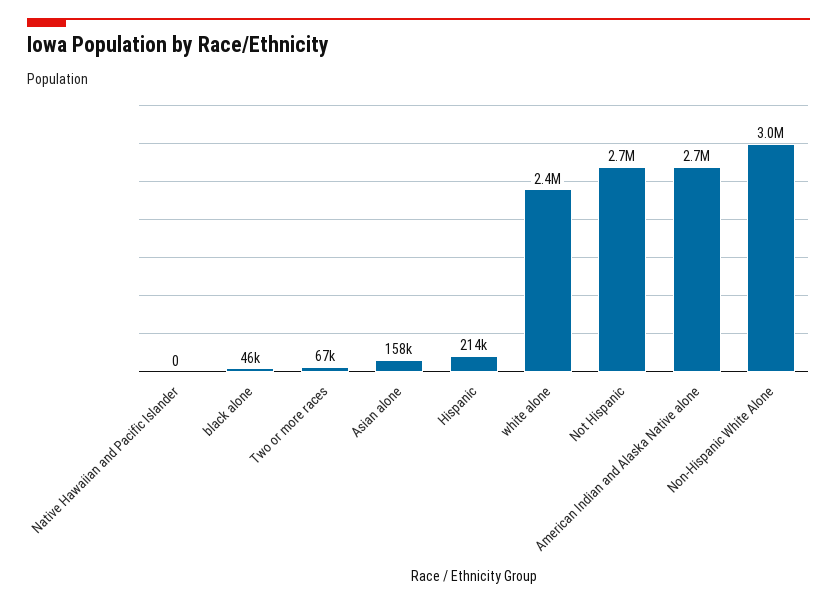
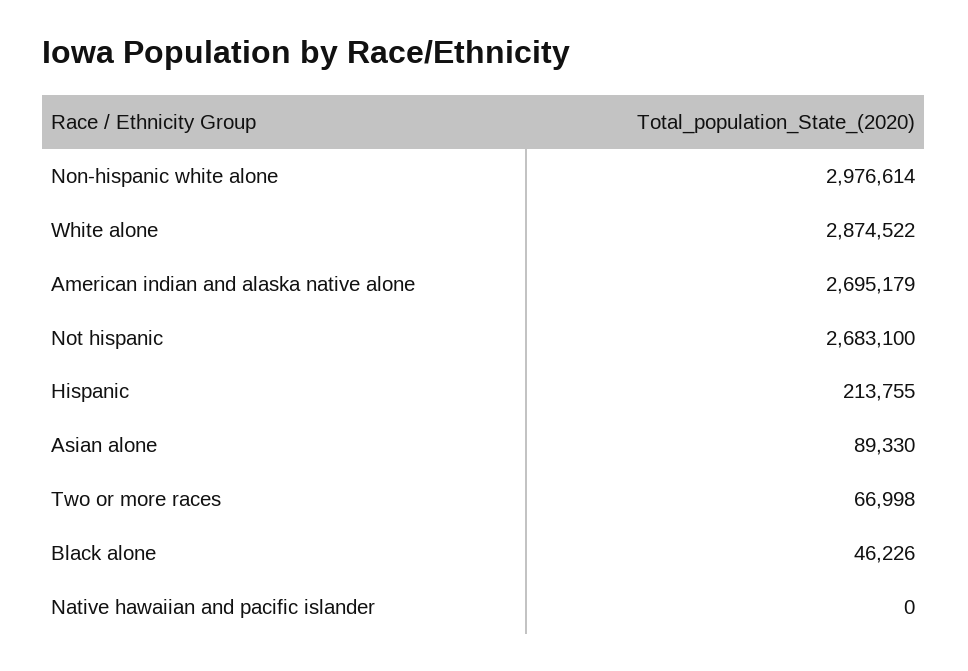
Asian alone: 158000 -> 89330
white alone: 2400000 -> 2874522

